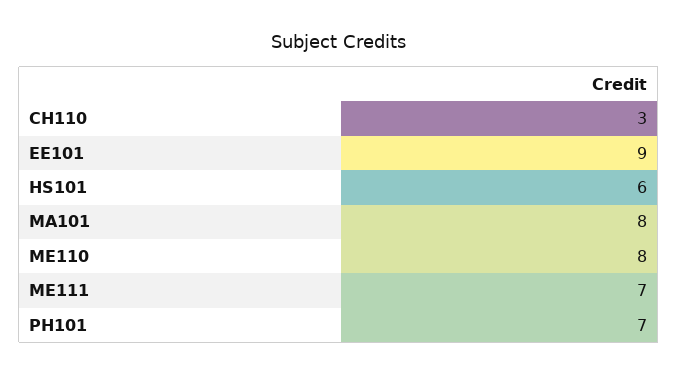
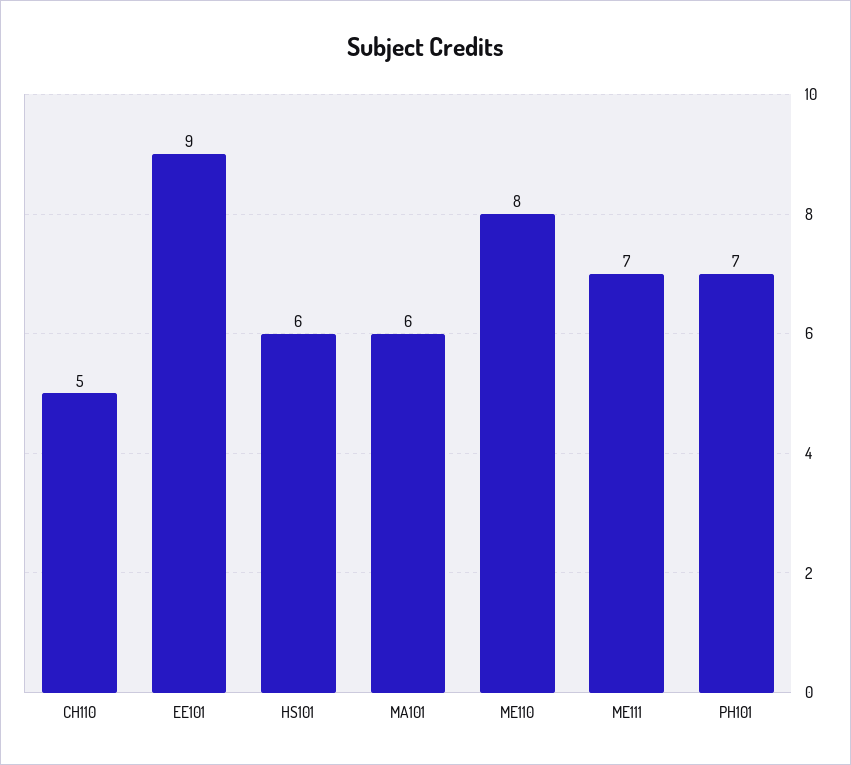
CH110: 3 -> 5
MA101: 8 -> 6

